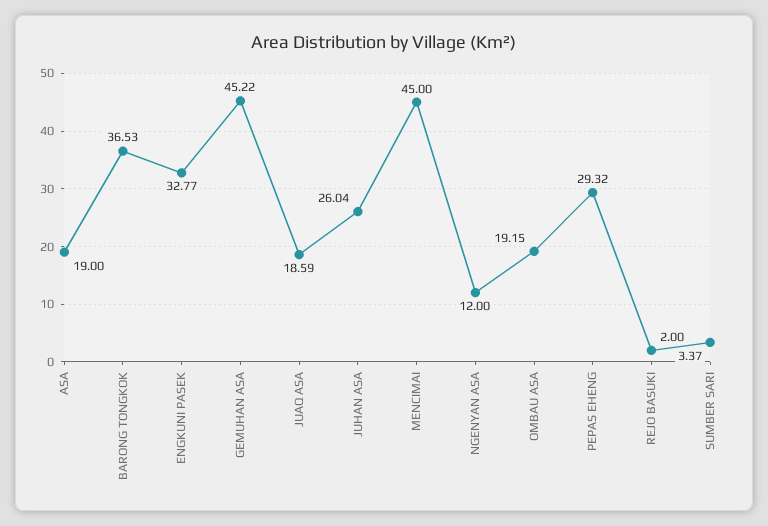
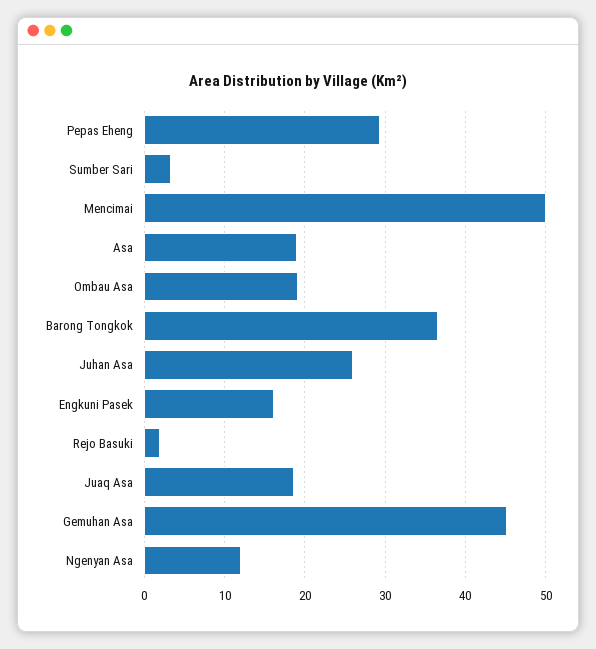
ENGKUNI PASEK: 32.77 -> 16
MENCIMAI: 45 -> 50

